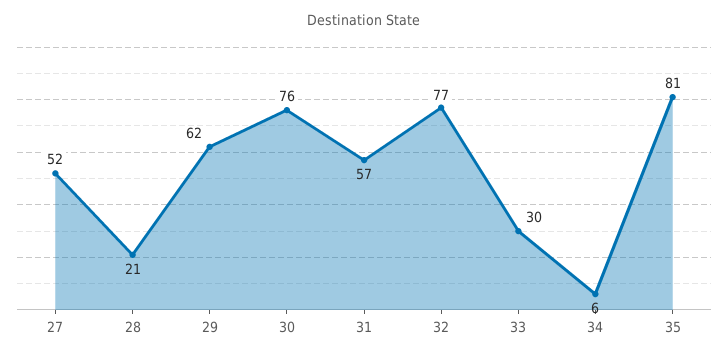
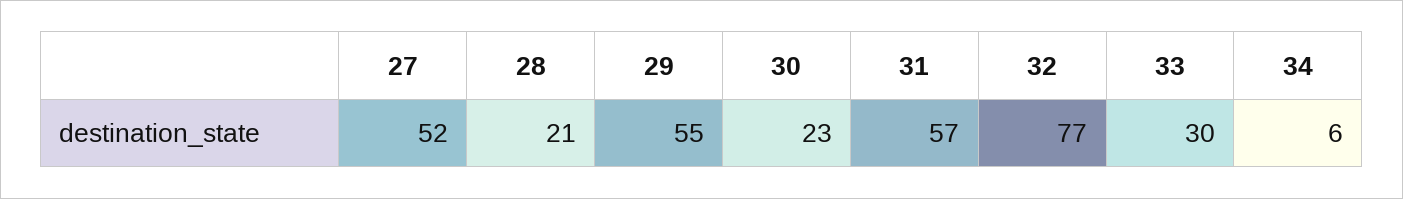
29: 62 -> 55
30: 76 -> 23
35: 81 -> none

